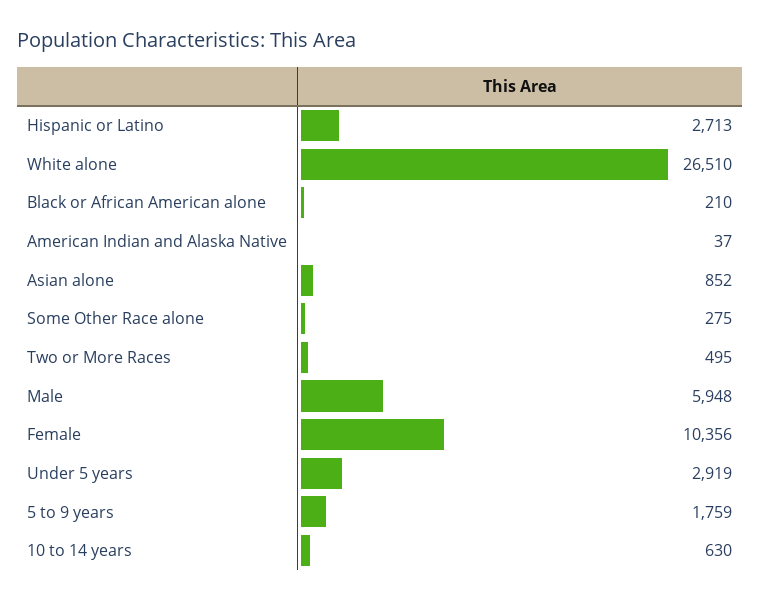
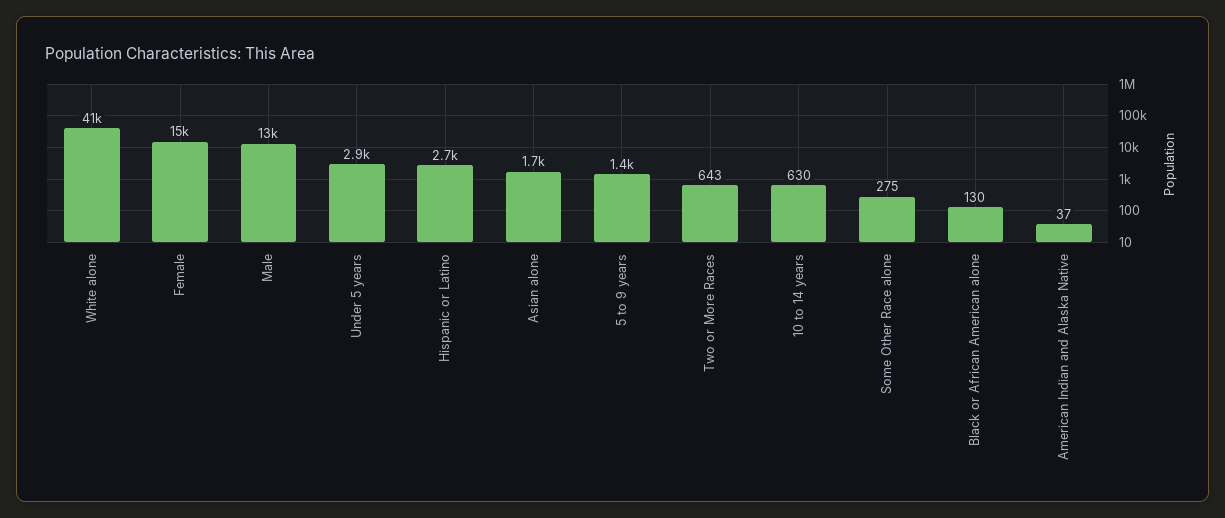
White alone: 26510 -> 41000
Black or African American alone: 210 -> 130
Asian alone: 852 -> 1700
Two or More Races: 495 -> 643
Male: 5948 -> 13000
Female: 10356 -> 15000
5 to 9 years: 1759 -> 1400

